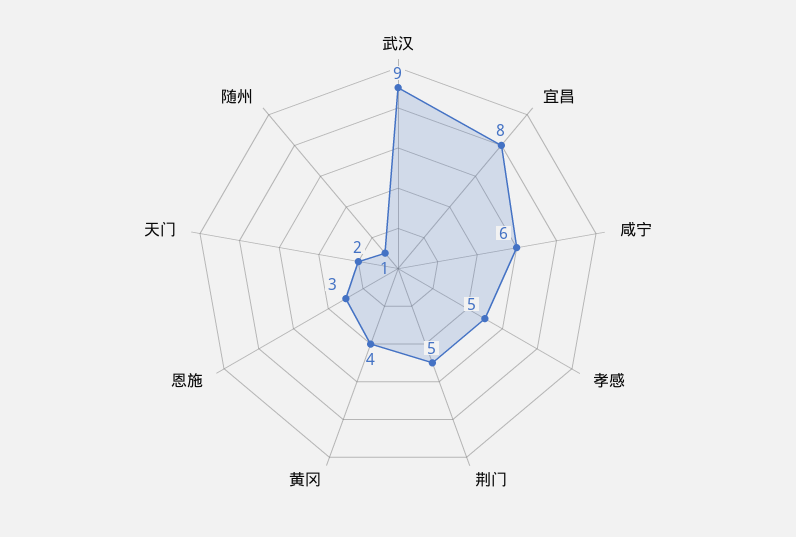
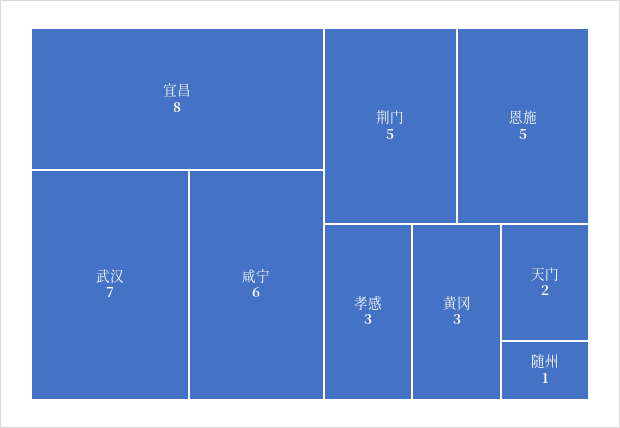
武汉: 9 -> 7
孝感: 5 -> 3
黄冈: 4 -> 3
恩施: 3 -> 5

